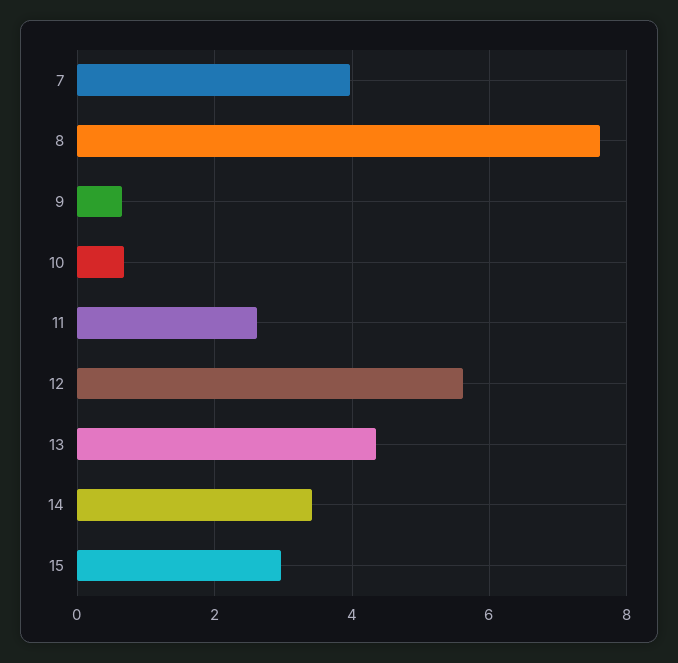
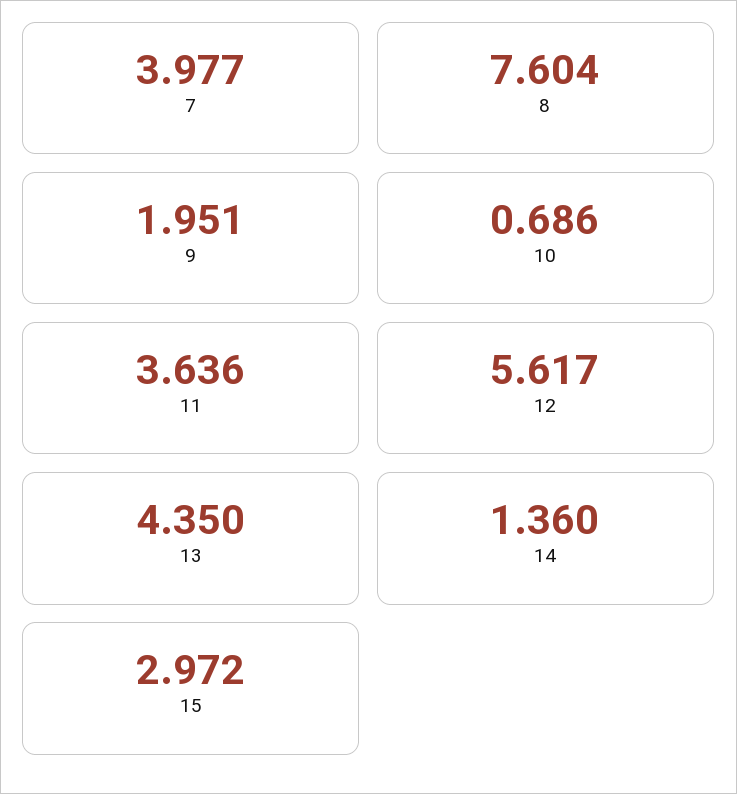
9: 0.6 -> 1.951
11: 2.6 -> 3.636
14: 3.4 -> 1.36

